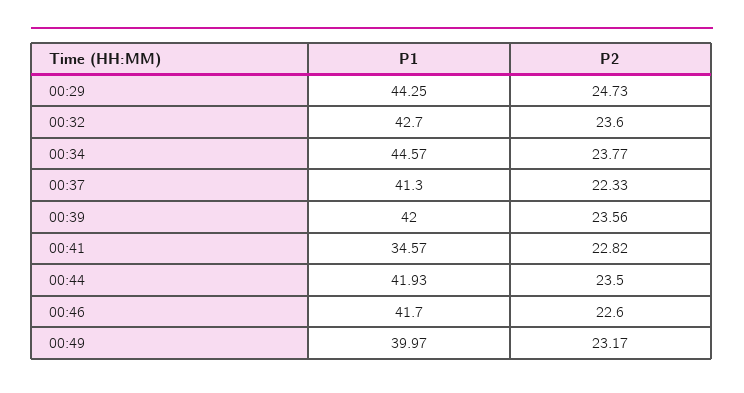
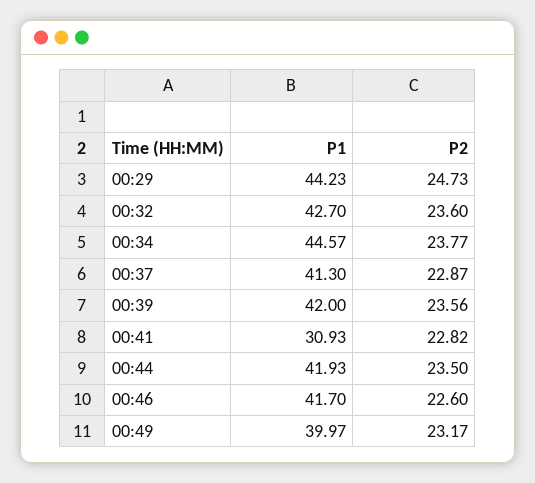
P1, 00:29: 44.25 -> 44.23
P2, 00:37: 22.33 -> 22.87
P1, 00:41: 34.57 -> 30.93

